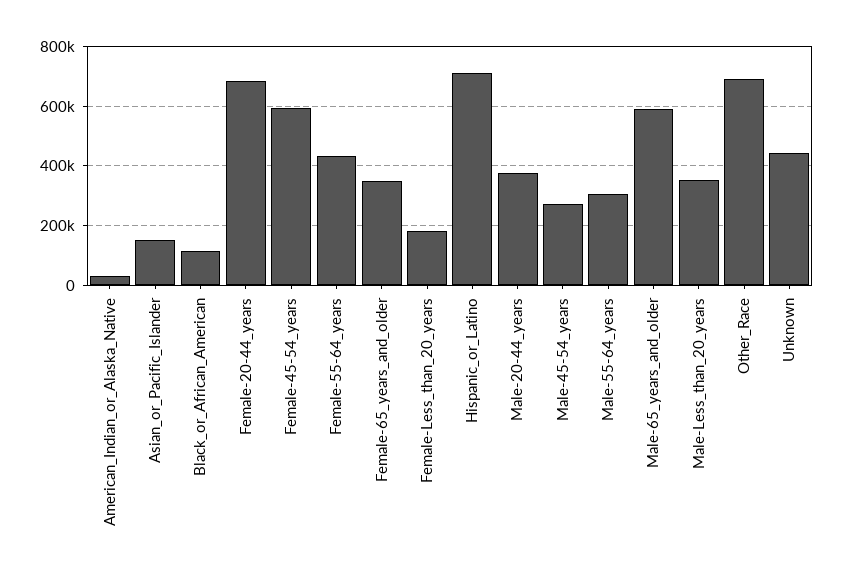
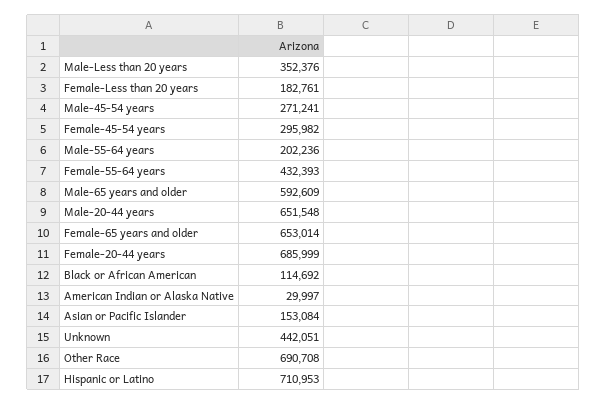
Female-45-54_years: 600000 -> 295982
Female-65_years_and_older: 350000 -> 653014
Male-20-44_years: 375000 -> 651548
Male-55-64_years: 300000 -> 202236

